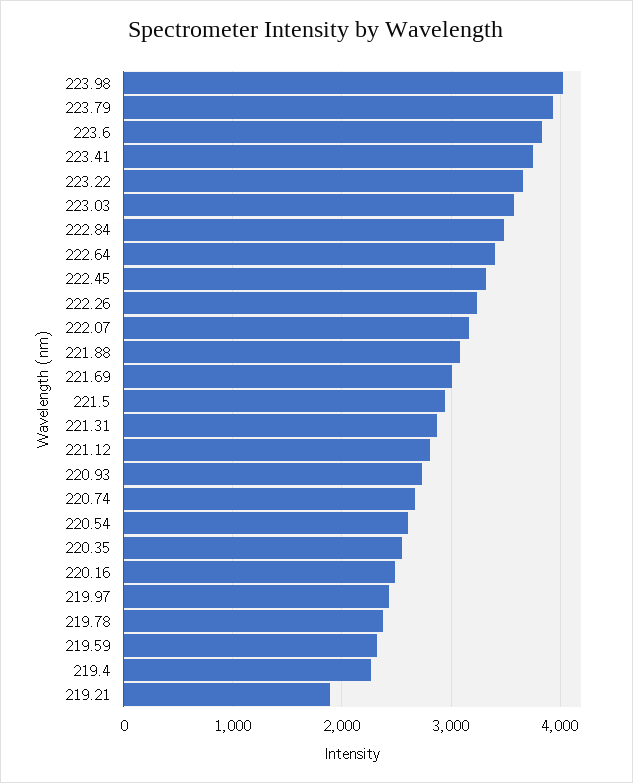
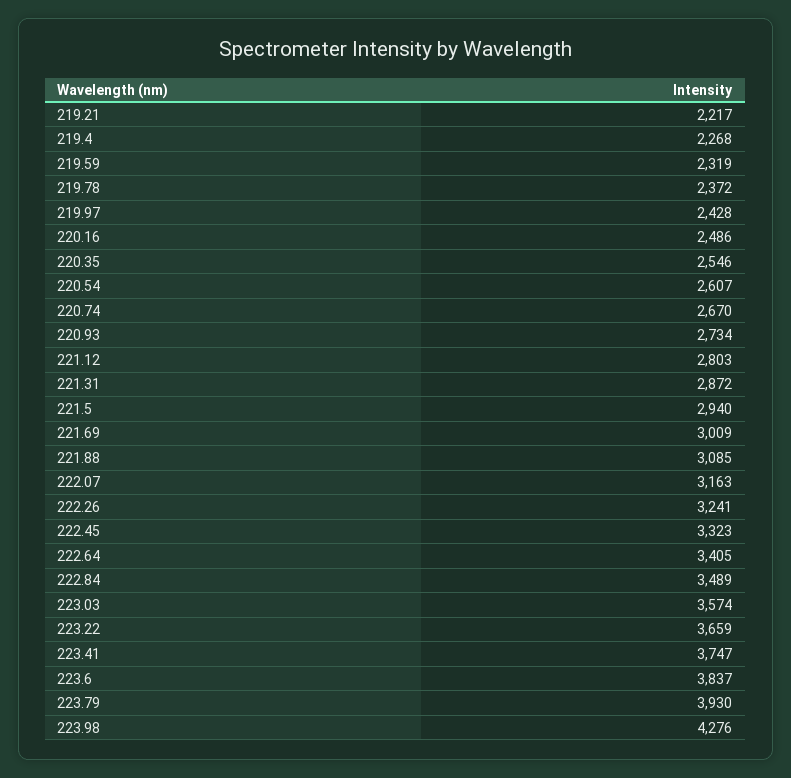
223.98: 4000 -> 4276
219.21: 1900 -> 2217

